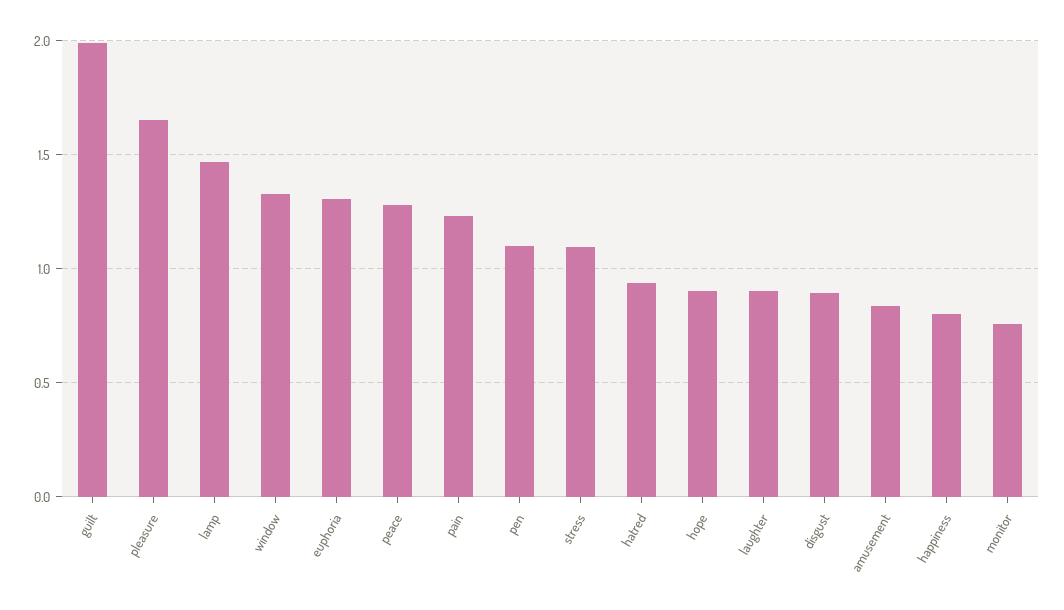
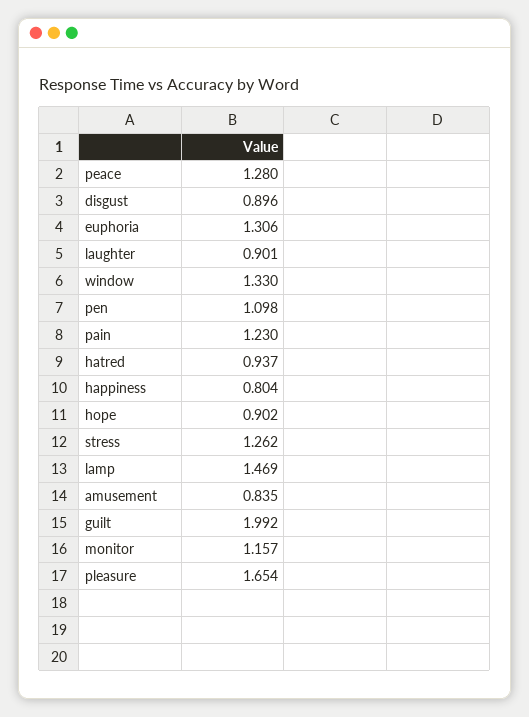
stress: 1.1 -> 1.262
monitor: 0.75 -> 1.157

